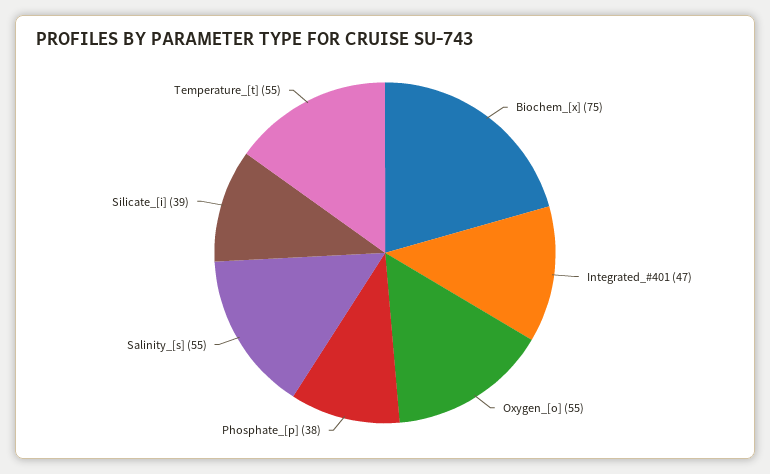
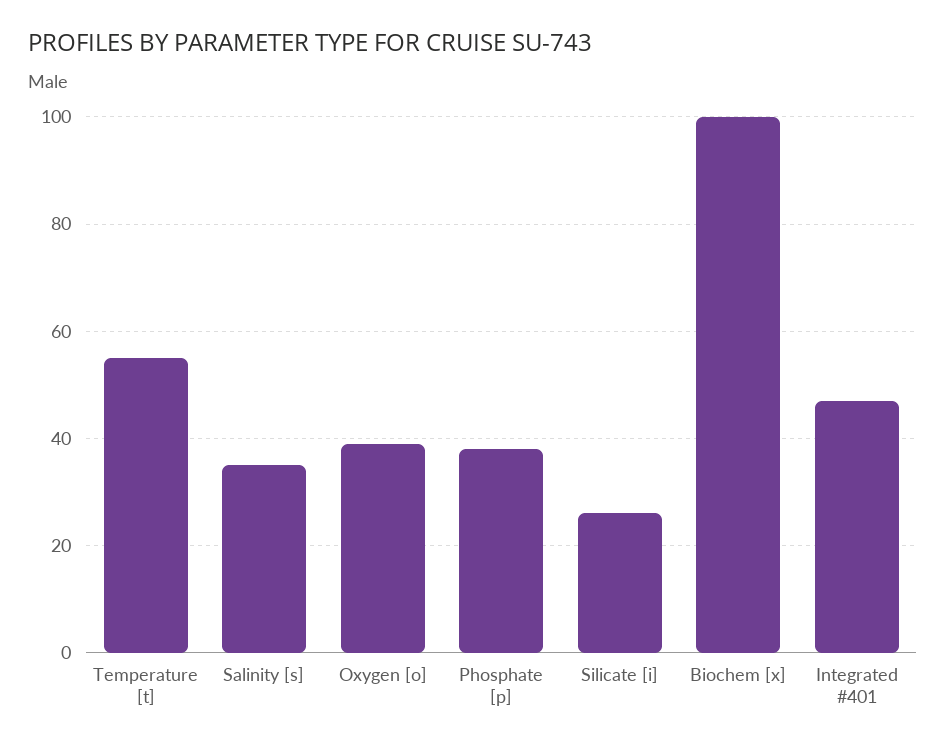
Biochem_[x]: 75 -> 100
Oxygen_[o]: 55 -> 40
Salinity_[s]: 55 -> 35
Silicate_[i]: 39 -> 25

